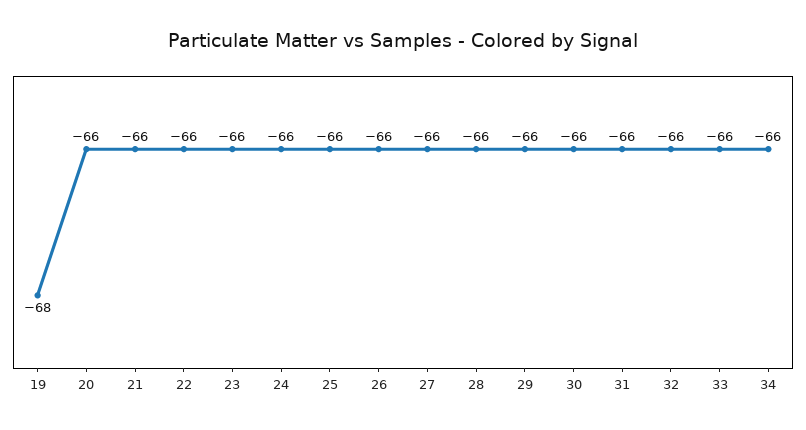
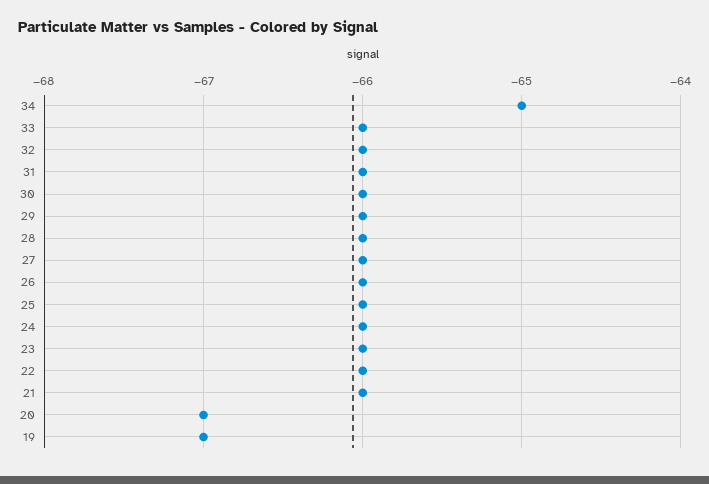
19: -68 -> -67
20: -66 -> -67
34: -66 -> -65

